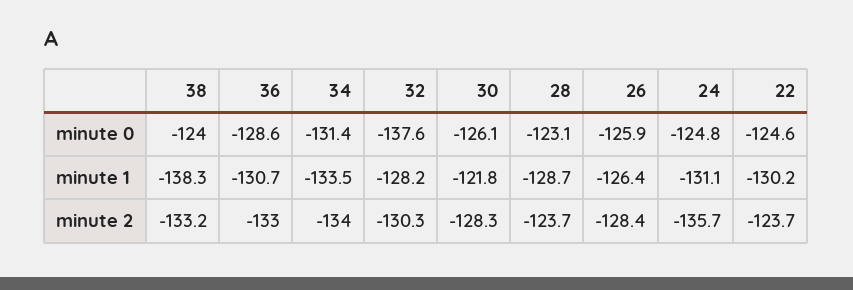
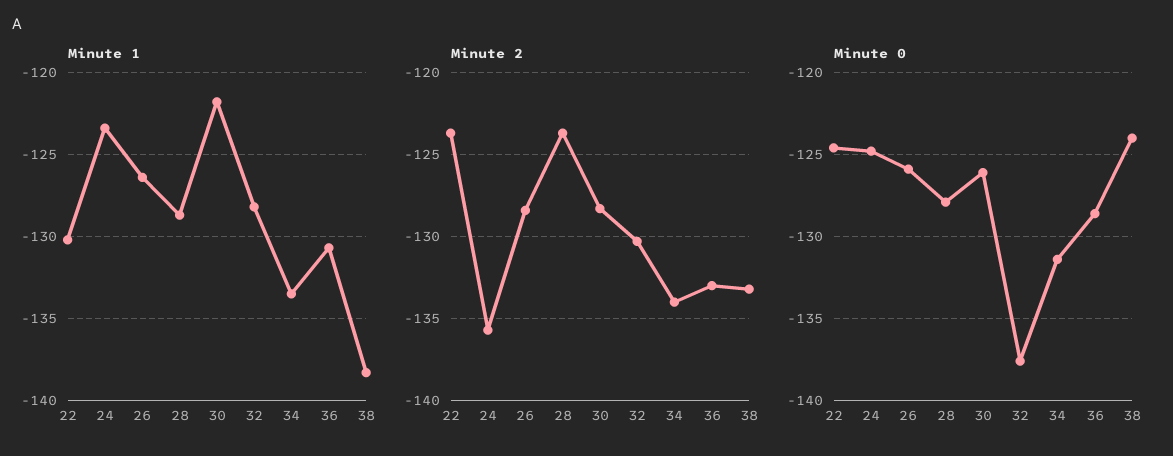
minute 0, 28: -123.1 -> -128
minute 1, 24: -131.1 -> -123.5

